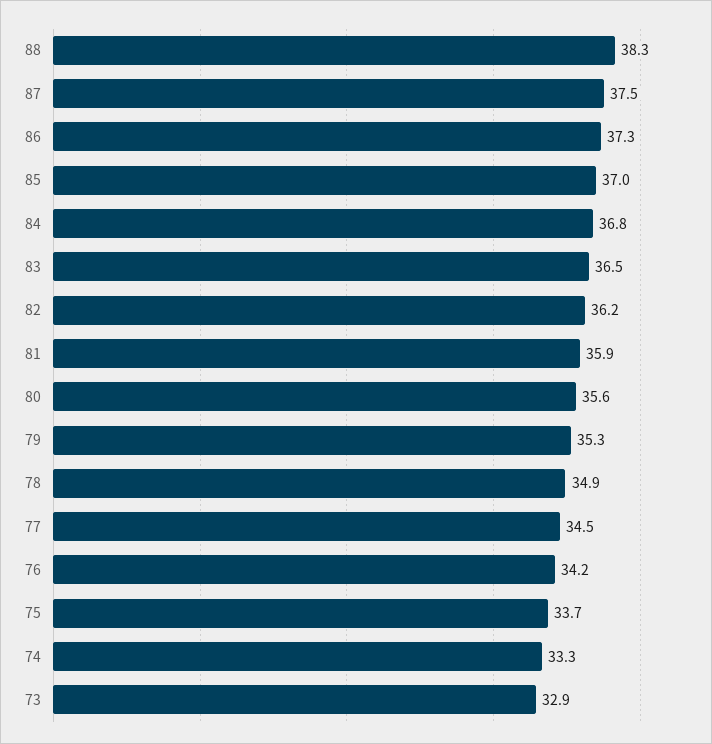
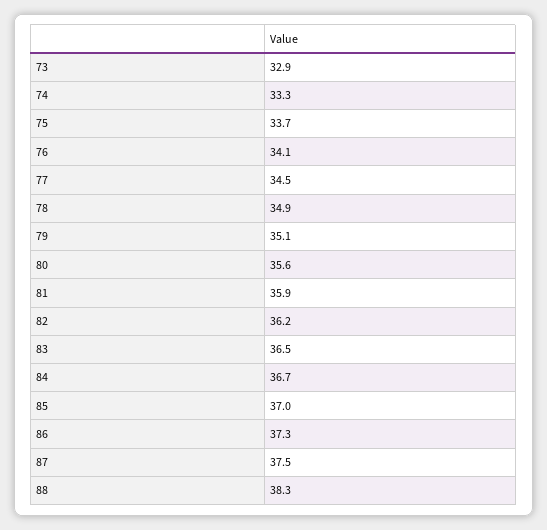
84: 36.8 -> 36.7
79: 35.3 -> 35.1
76: 34.2 -> 34.1

